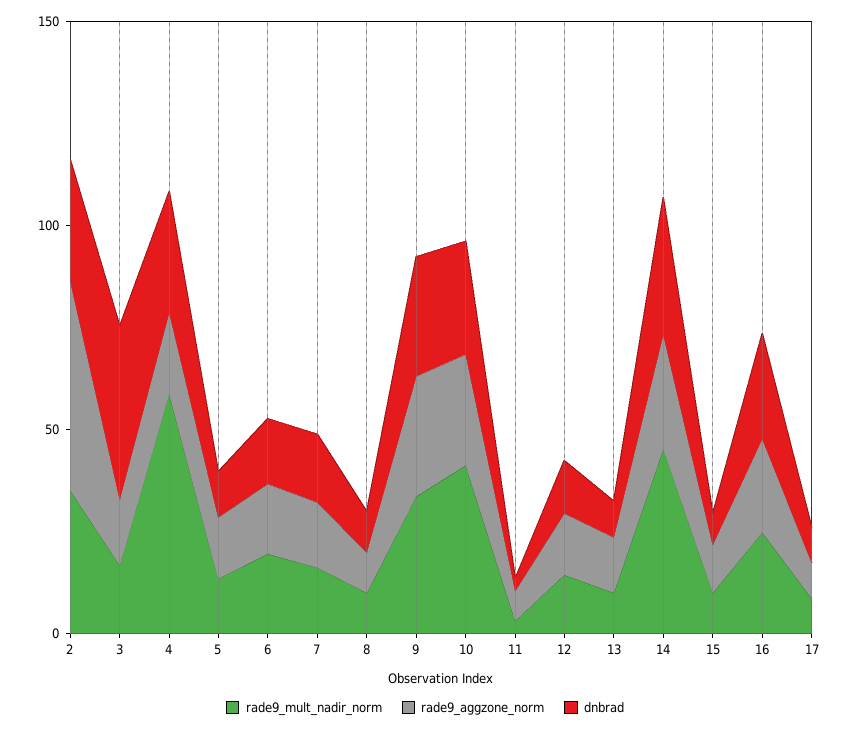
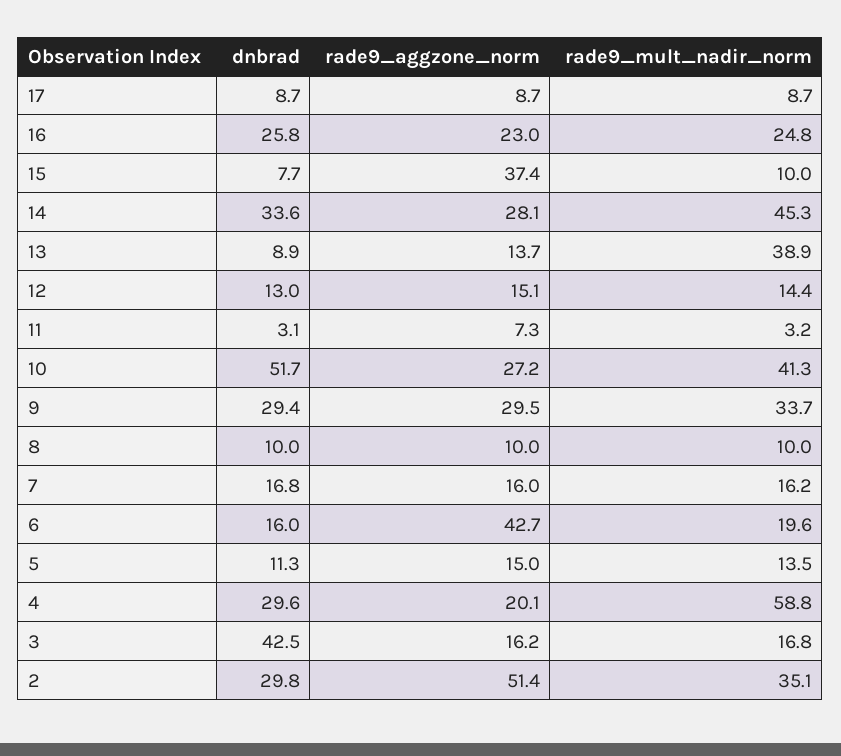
rade9_aggzone_norm, 6: 20 -> 42.7
dnbrad, 10: 30 -> 51.7
rade9_mult_nadir_norm, 13: 10 -> 38.9
rade9_aggzone_norm, 15: 10 -> 37.4

